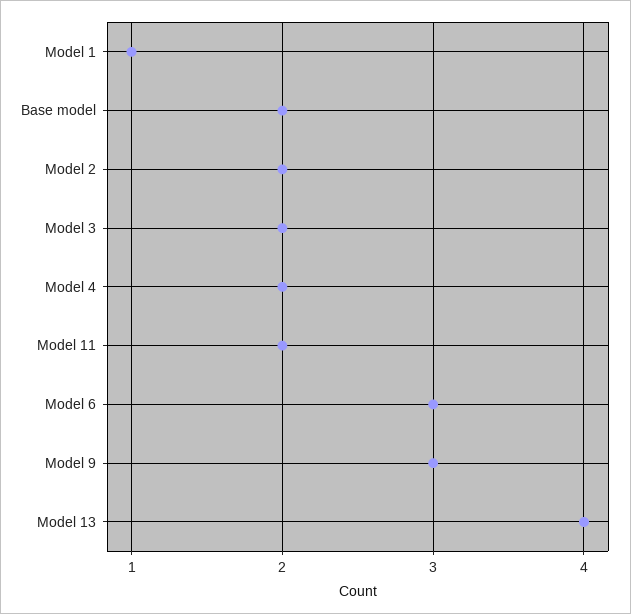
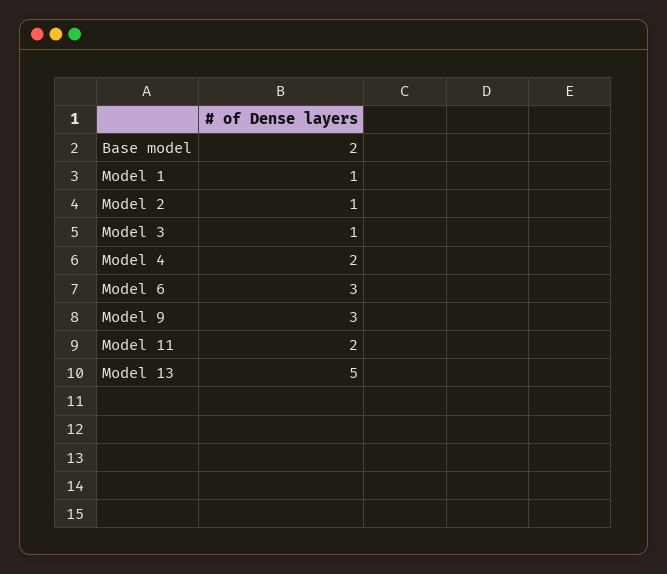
Model 2: 2 -> 1
Model 3: 2 -> 1
Model 13: 4 -> 5

